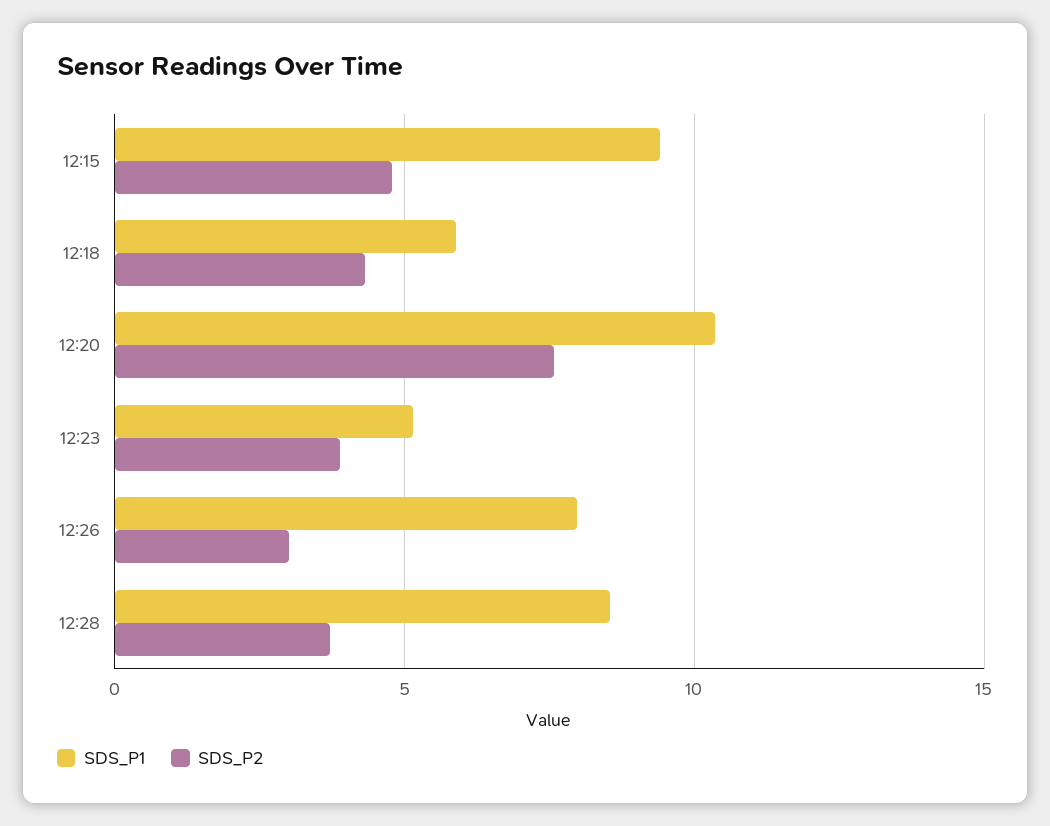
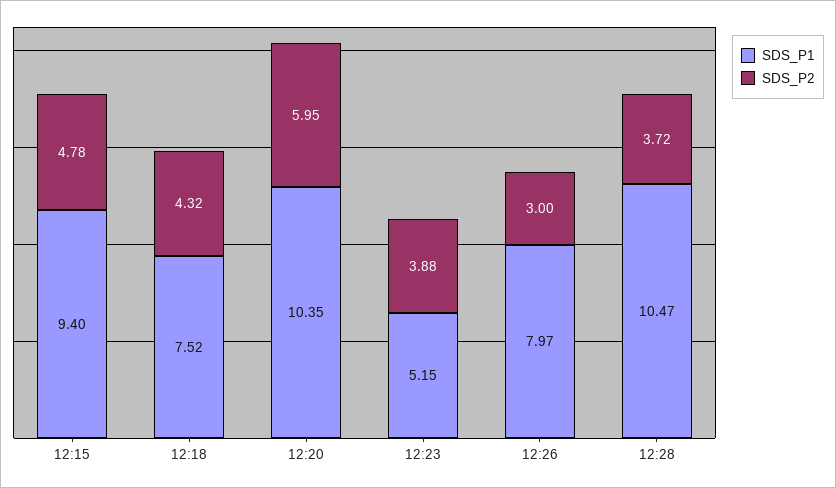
SDS_P1, 12:18: 6 -> 7.52
SDS_P2, 12:20: 7.5 -> 5.95
SDS_P1, 12:28: 8.5 -> 10.47

